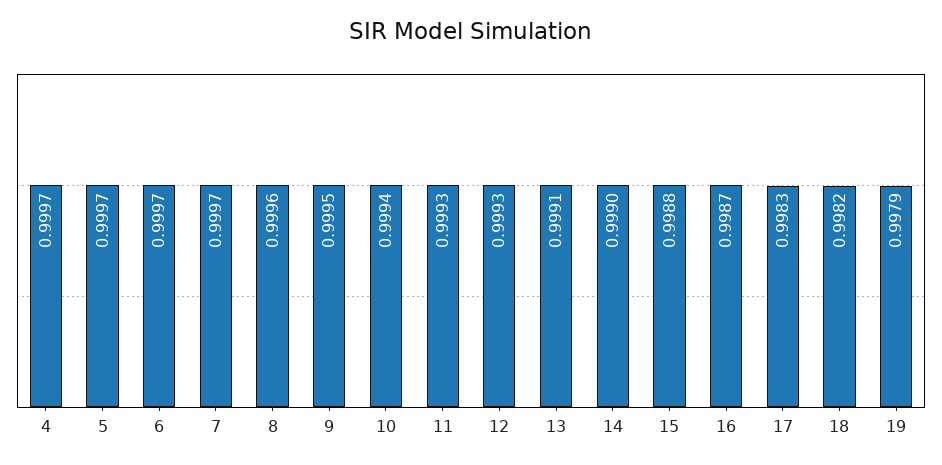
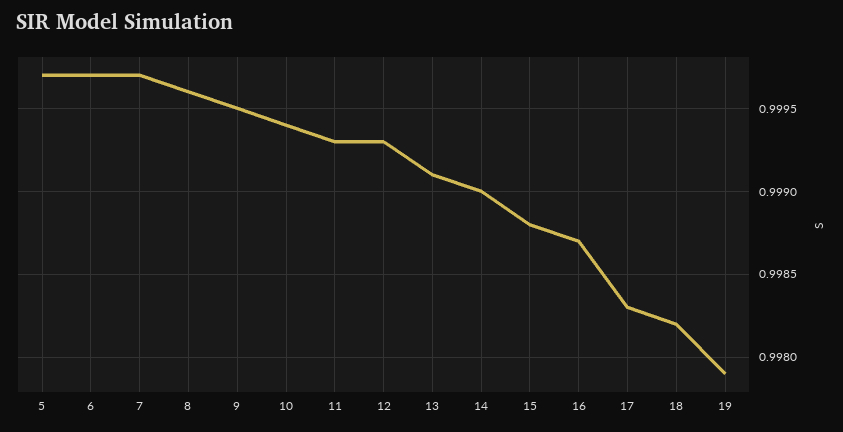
4: 0.9997 -> none

